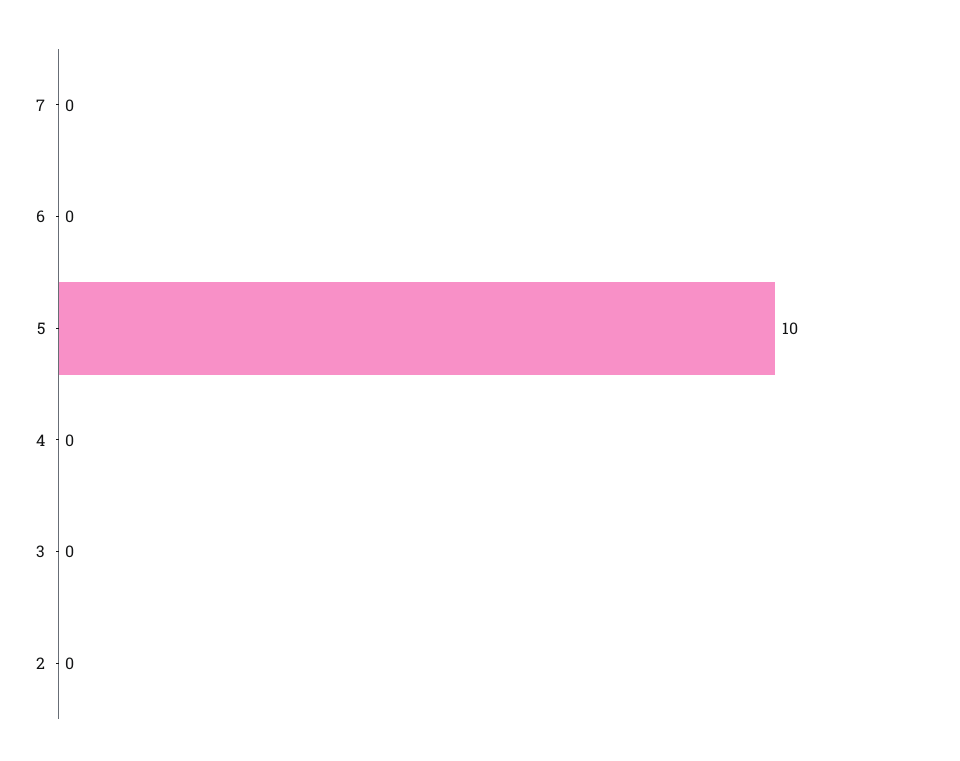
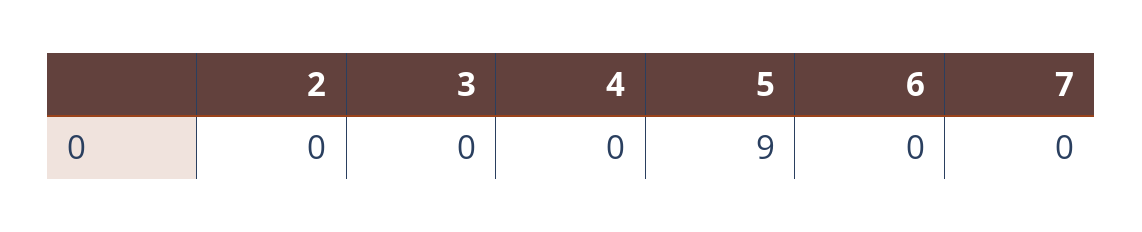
5: 10 -> 9

